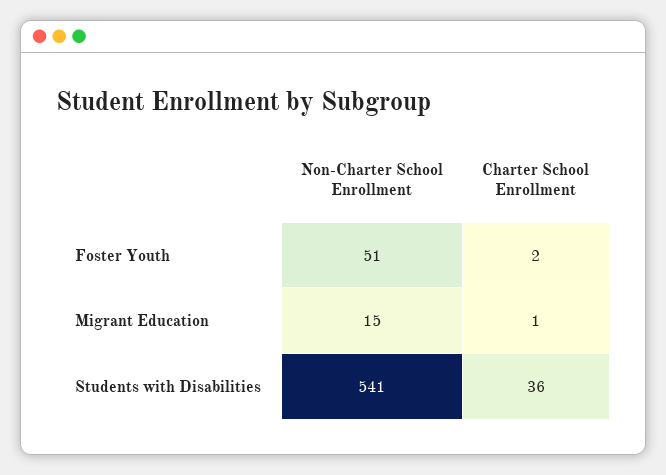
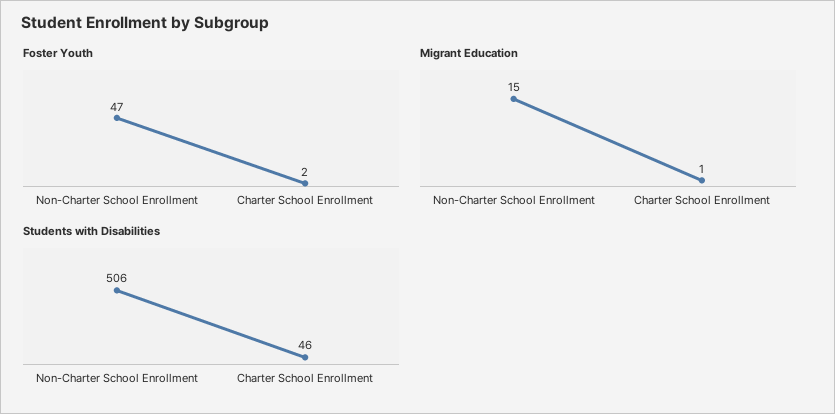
Foster Youth, Non-Charter School Enrollment: 51 -> 47
Students with Disabilities, Non-Charter School Enrollment: 541 -> 506
Students with Disabilities, Charter School Enrollment: 36 -> 46

